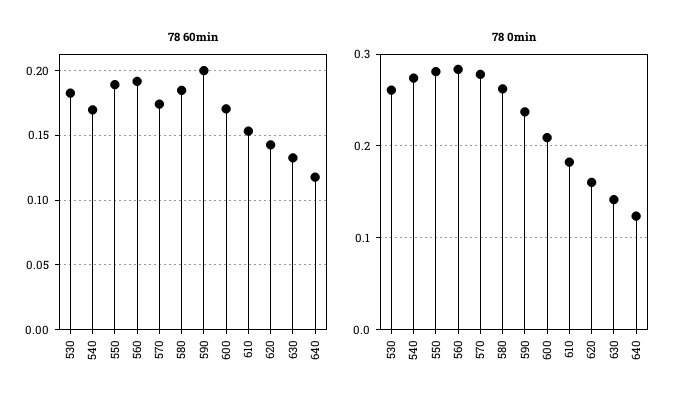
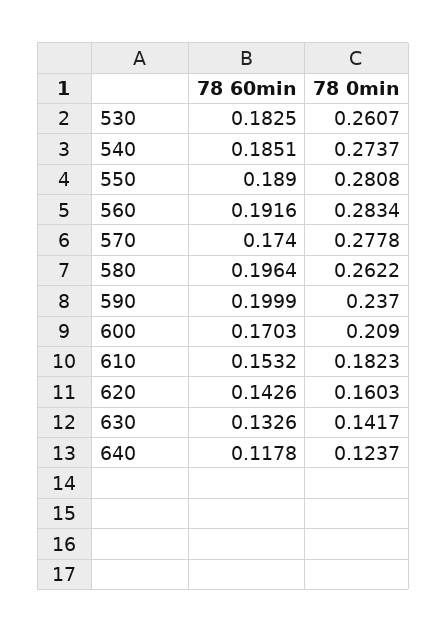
78 60min, 540: 0.17 -> 0.1851
78 60min, 580: 0.185 -> 0.1964

